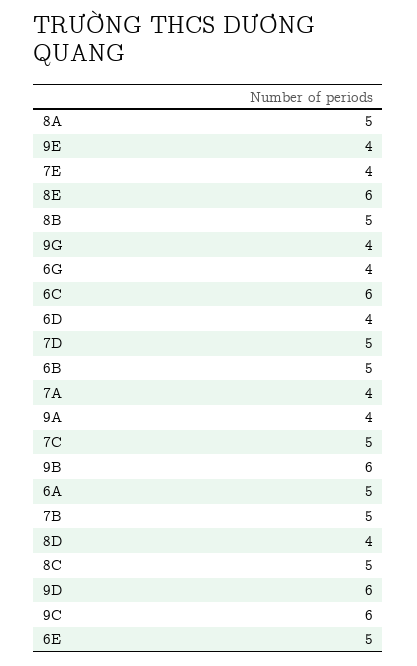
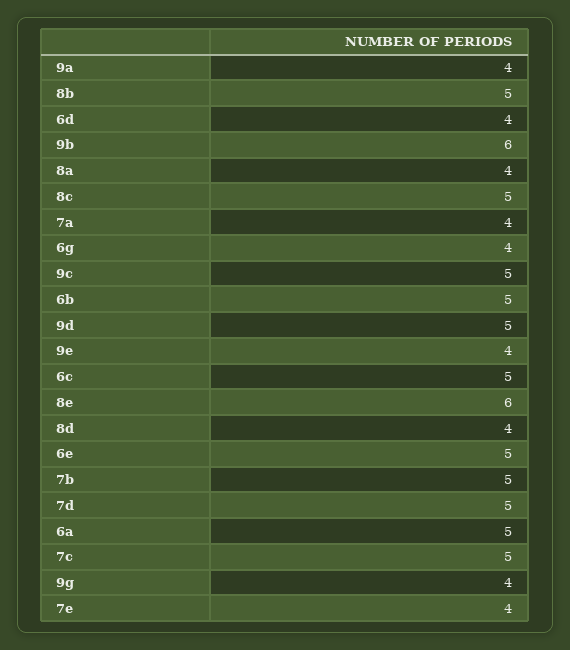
8A: 5 -> 4
6C: 6 -> 5
9D: 6 -> 5
9C: 6 -> 5

